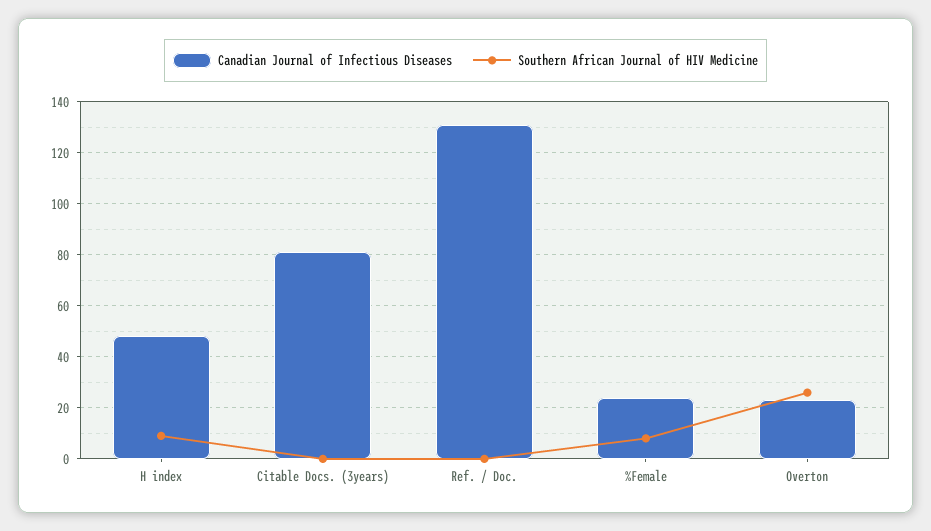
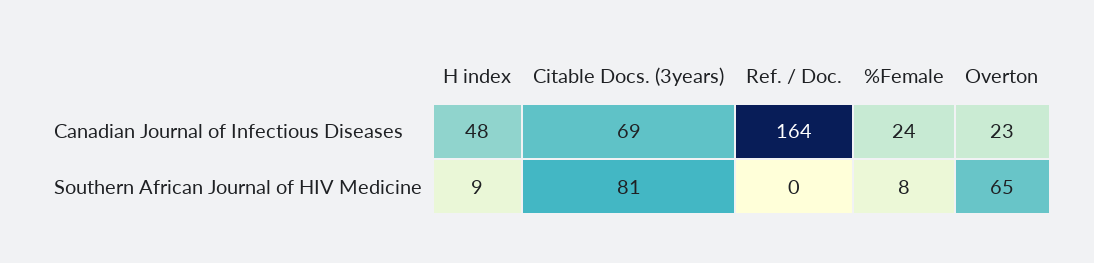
Canadian Journal of Infectious Diseases, Citable Docs. (3years): 80 -> 69
Southern African Journal of HIV Medicine, Citable Docs. (3years): 0 -> 81
Canadian Journal of Infectious Diseases, Ref. / Doc.: 130 -> 164
Southern African Journal of HIV Medicine, Overton: 25 -> 65

